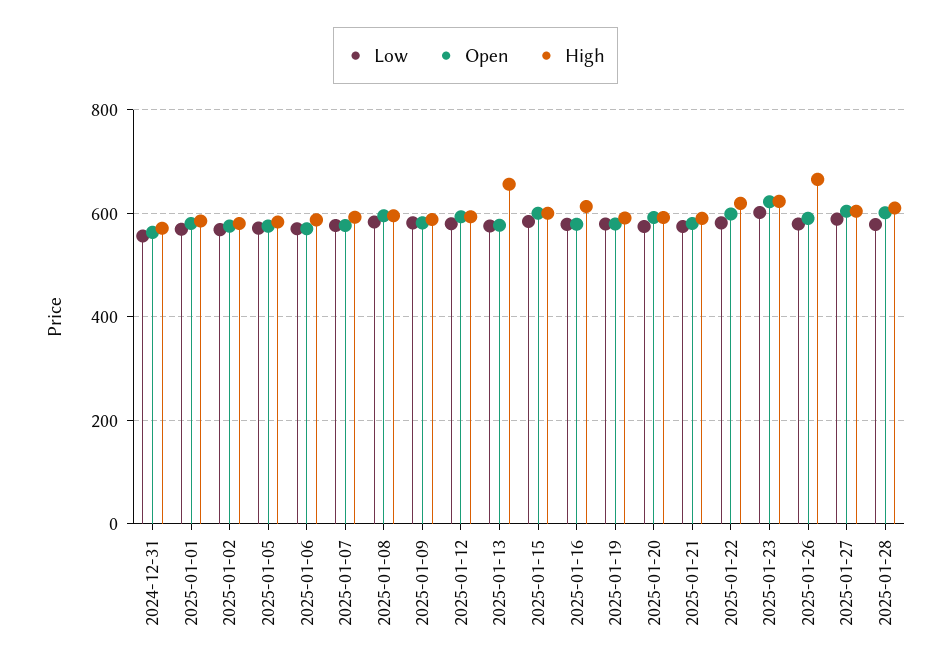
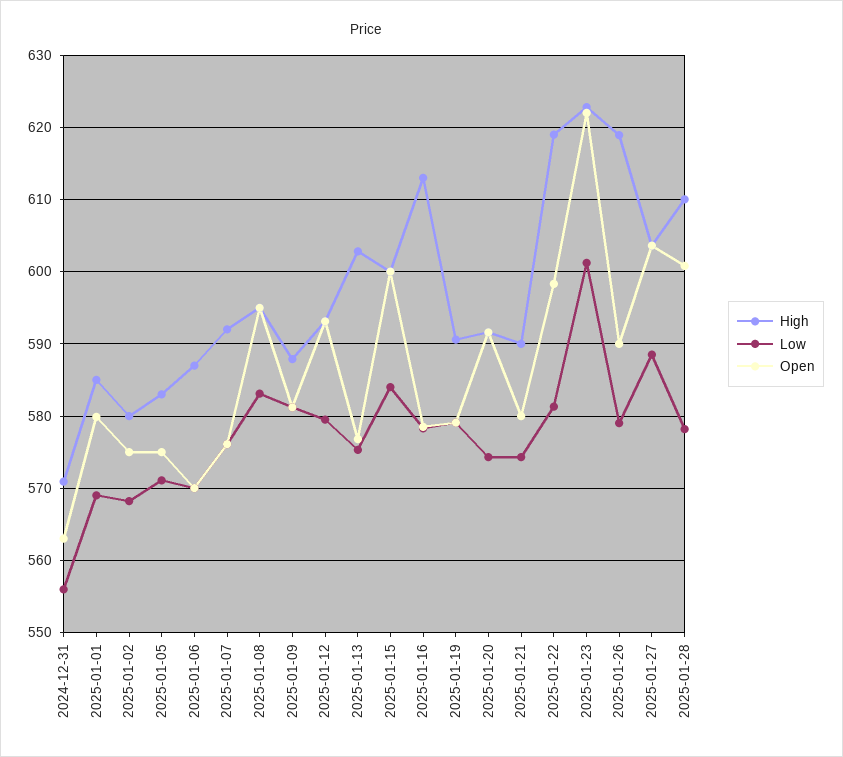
High, 2025-01-13: 660 -> 603
High, 2025-01-26: 660 -> 619

